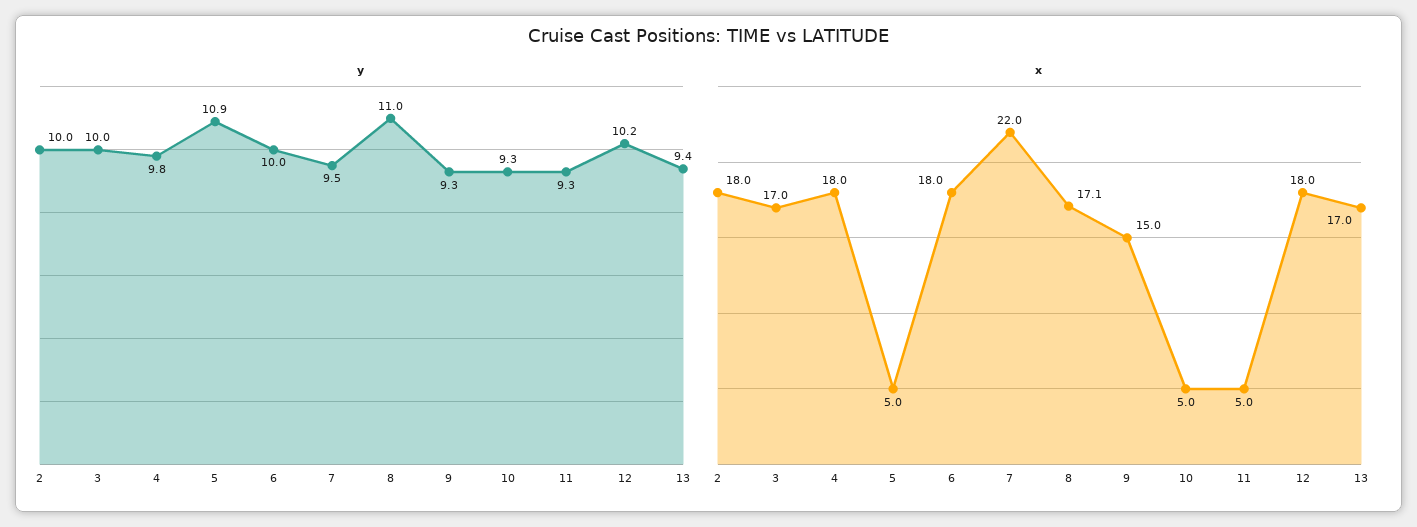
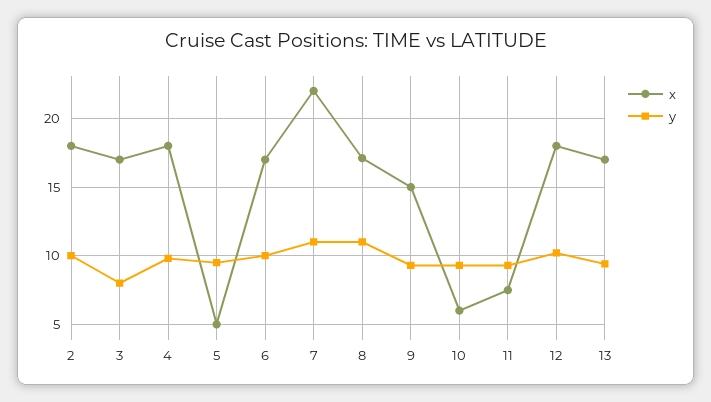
y, 3: 10 -> 8
y, 5: 10.9 -> 9.5
y, 7: 9.5 -> 11
x, 6: 18 -> 17
x, 10: 5 -> 6
x, 11: 5 -> 7.5

